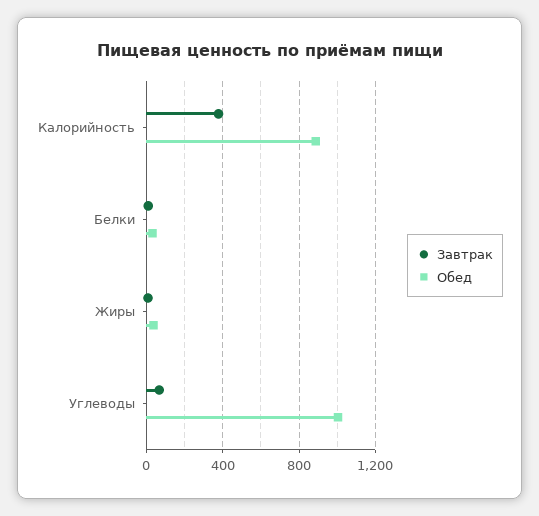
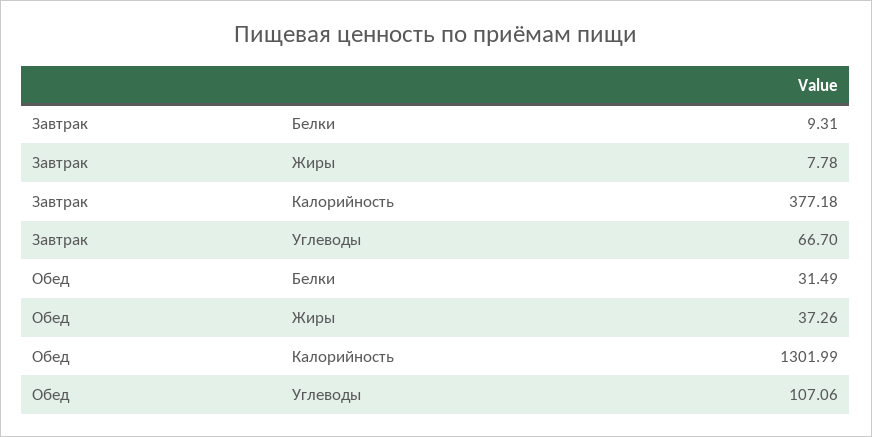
Обед, Калорийность: 900 -> 1301.99
Обед, Углеводы: 1000 -> 107.06

